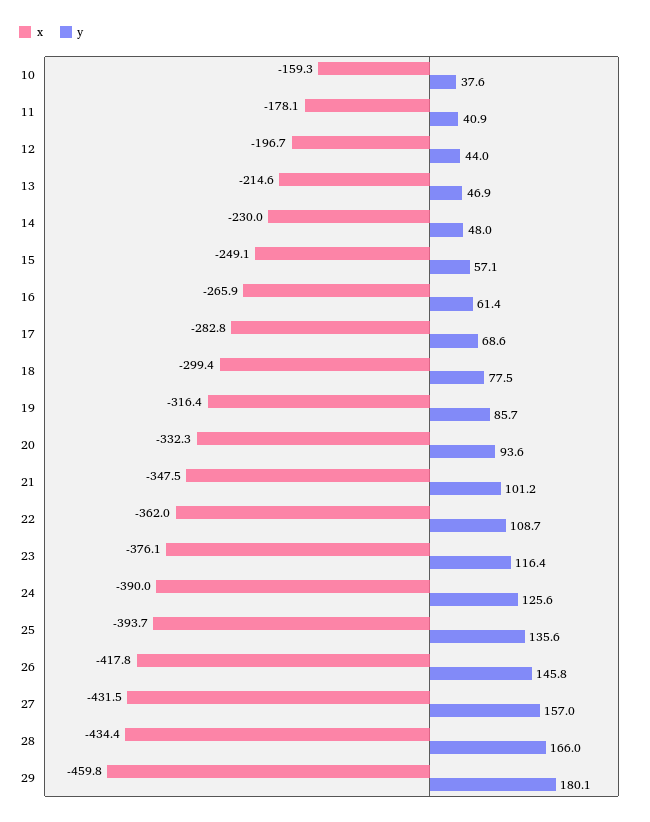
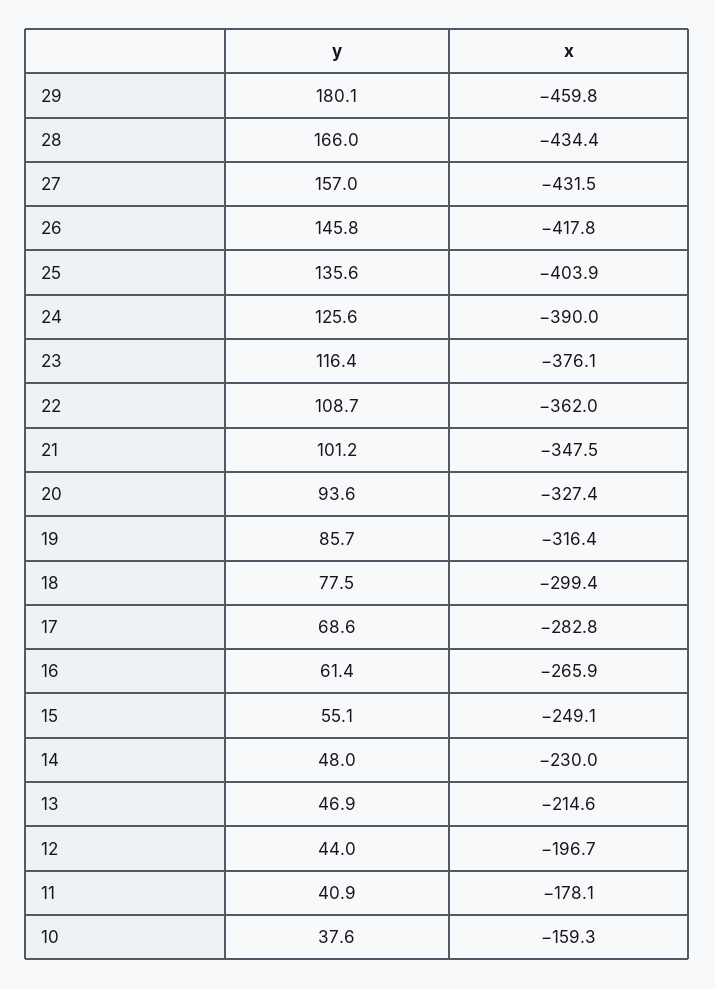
y, 15: 57.1 -> 55.1
x, 20: -332.3 -> -327.4
x, 25: -393.7 -> -403.9

